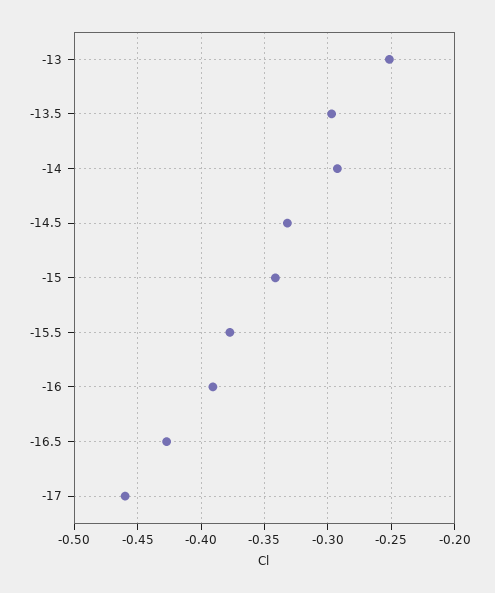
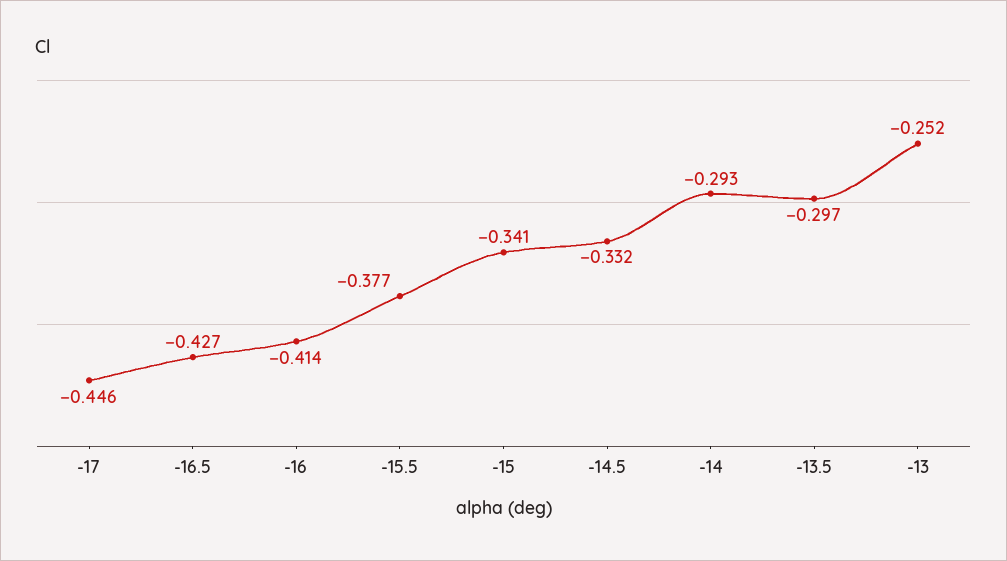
-16: -0.39 -> -0.414
-17: -0.46 -> -0.446

